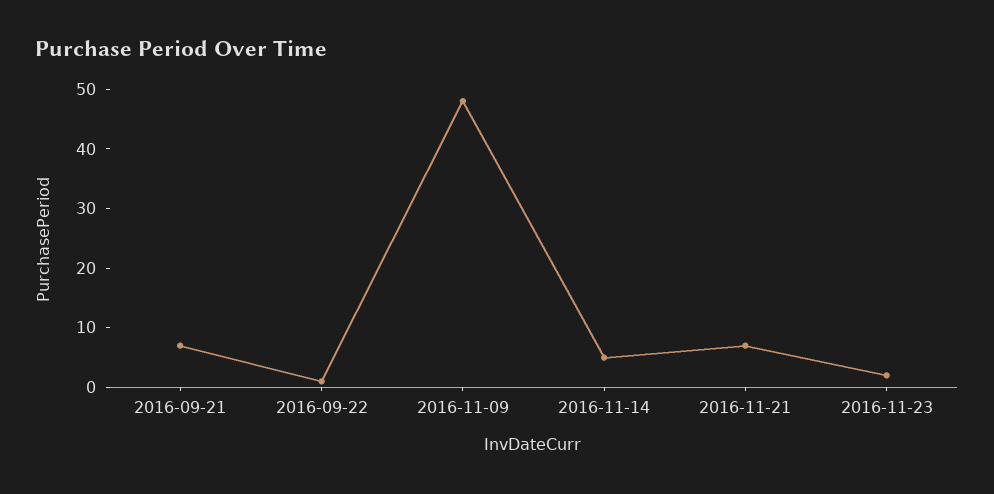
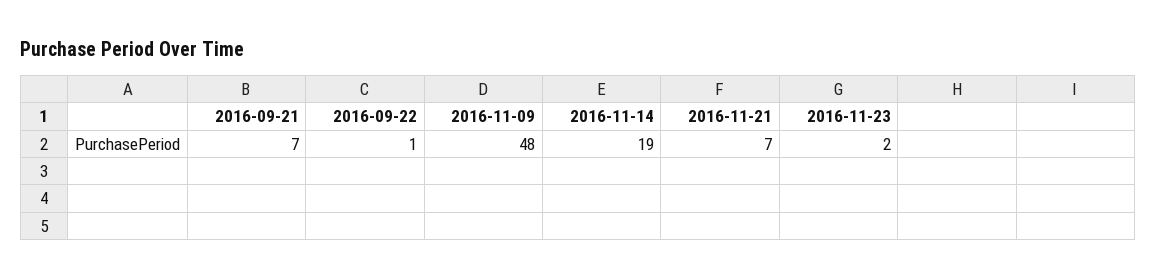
2016-11-14: 5 -> 19

